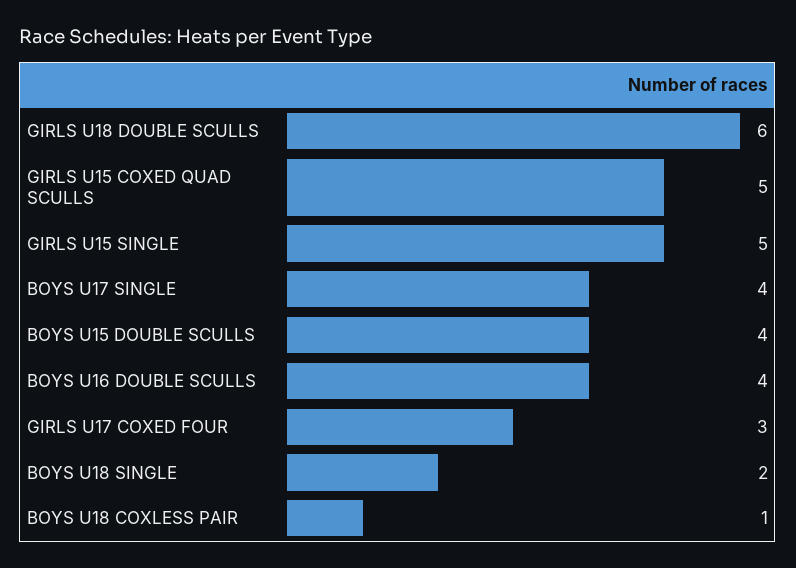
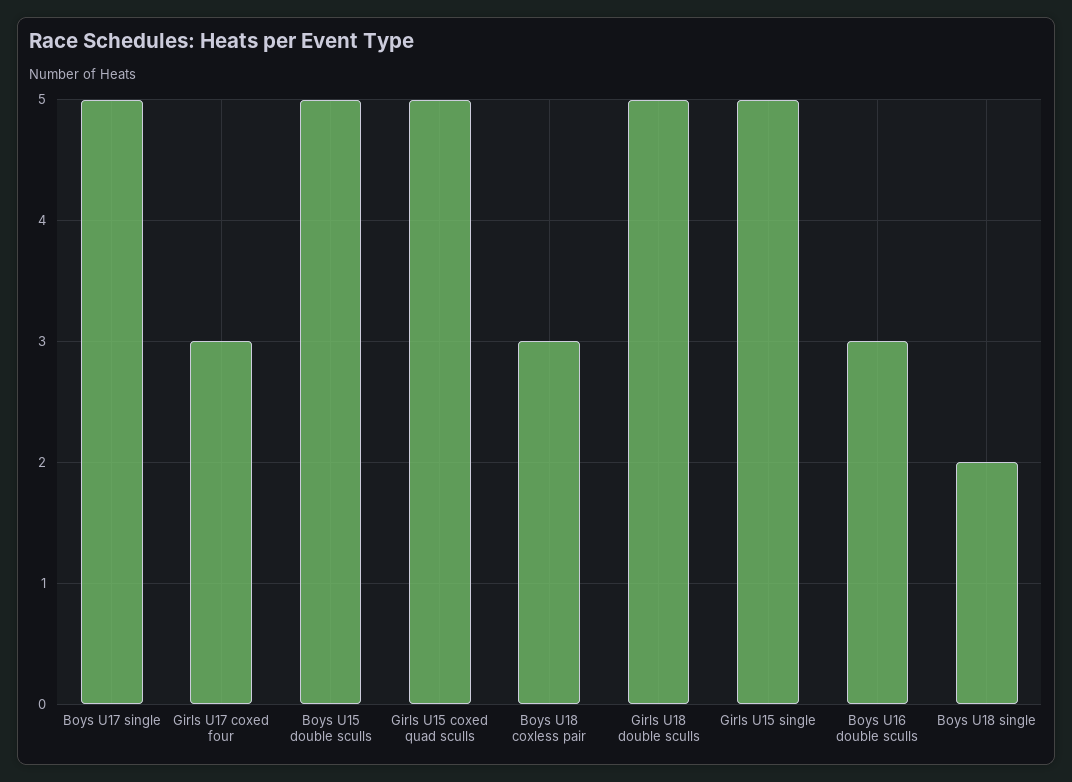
GIRLS U18 DOUBLE SCULLS: 6 -> 5
BOYS U17 SINGLE: 4 -> 5
BOYS U15 DOUBLE SCULLS: 4 -> 5
BOYS U16 DOUBLE SCULLS: 4 -> 3
BOYS U18 COXLESS PAIR: 1 -> 3

